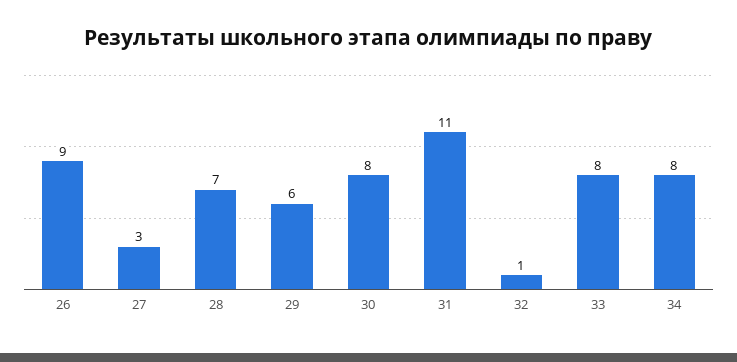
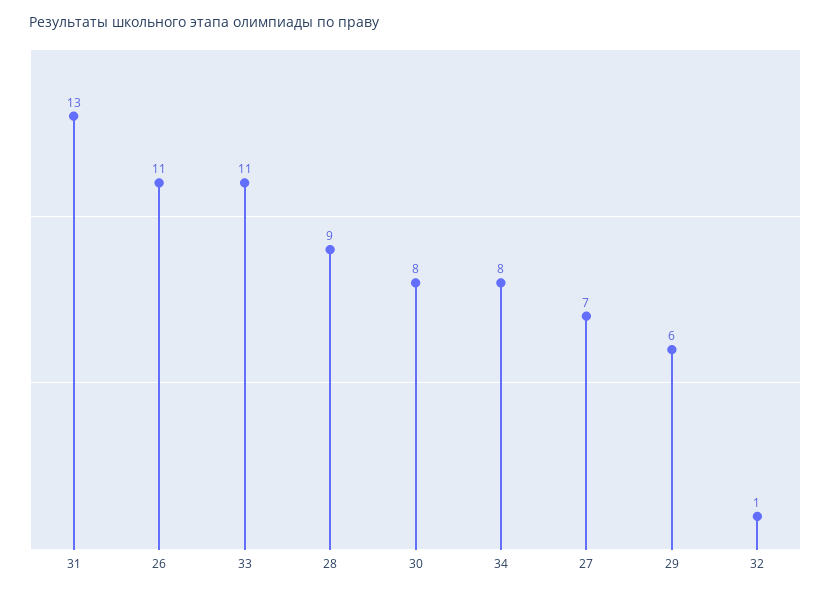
26: 9 -> 11
27: 3 -> 7
28: 7 -> 9
31: 11 -> 13
33: 8 -> 11

